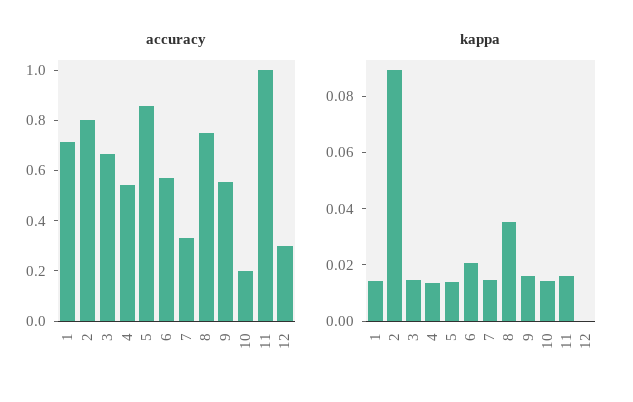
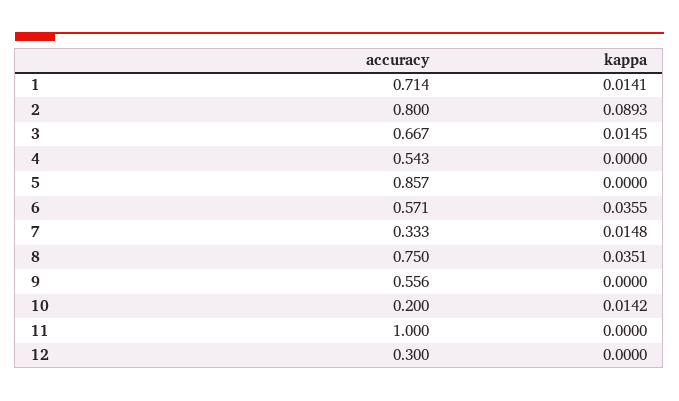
kappa, 4: 0.015 -> 0
kappa, 5: 0.015 -> 0
kappa, 6: 0.02 -> 0.0355
kappa, 9: 0.015 -> 0
kappa, 11: 0.015 -> 0

